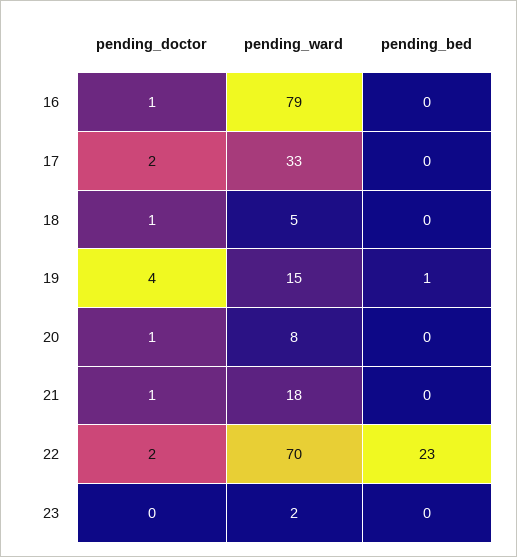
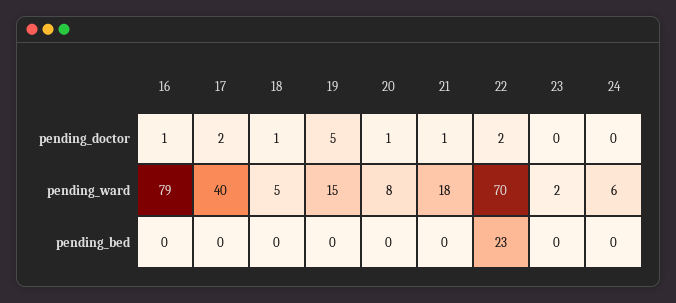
pending_ward, 17: 33 -> 40
pending_doctor, 19: 4 -> 5
pending_bed, 19: 1 -> 0
pending_doctor, 24: none -> 0
pending_ward, 24: none -> 6
pending_bed, 24: none -> 0

